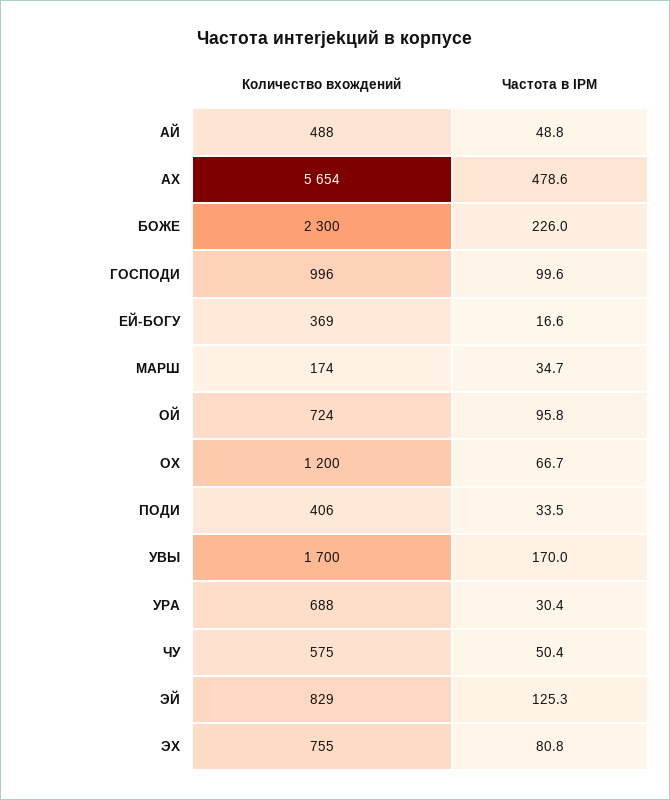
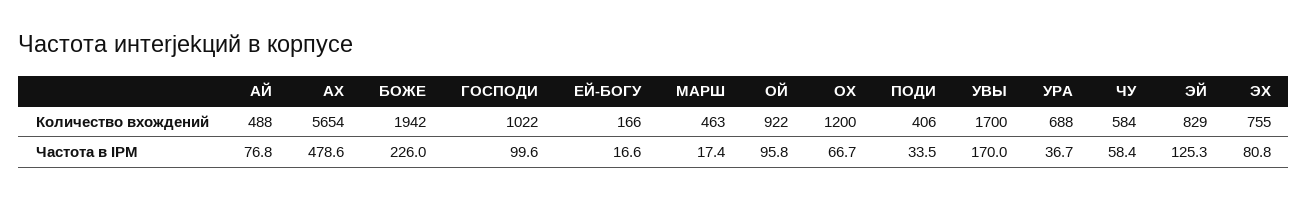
Частота в IPM, АЙ: 48.8 -> 76.8
Количество вхождений, БОЖЕ: 2300 -> 1942
Количество вхождений, ГОСПОДИ: 996 -> 1022
Количество вхождений, ЕЙ-БОГУ: 369 -> 166
Количество вхождений, МАРШ: 174 -> 463
Частота в IPM, МАРШ: 34.7 -> 17.4
Количество вхождений, ОЙ: 724 -> 922
Частота в IPM, УРА: 30.4 -> 36.7
Количество вхождений, ЧУ: 575 -> 584
Частота в IPM, ЧУ: 50.4 -> 58.4

